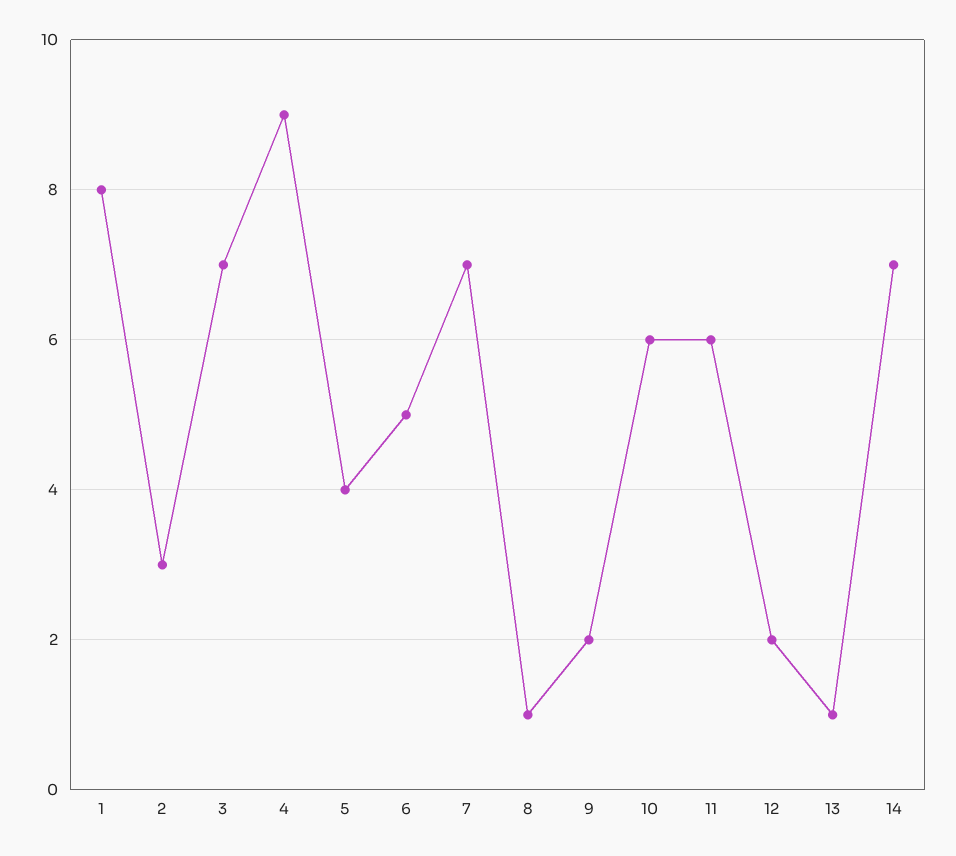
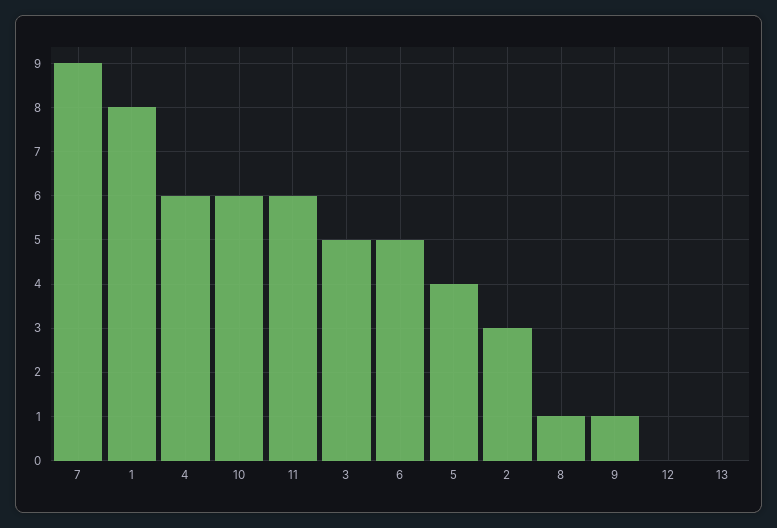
3: 7 -> 5
4: 9 -> 6
7: 7 -> 9
9: 2 -> 1
12: 2 -> 0
13: 1 -> 0
14: 7 -> none

